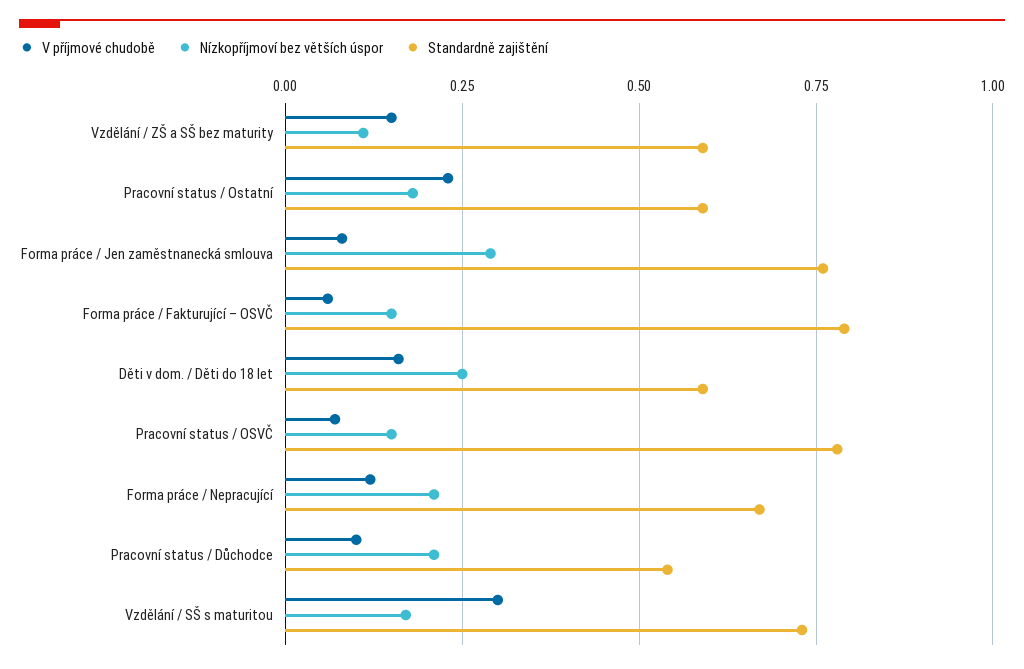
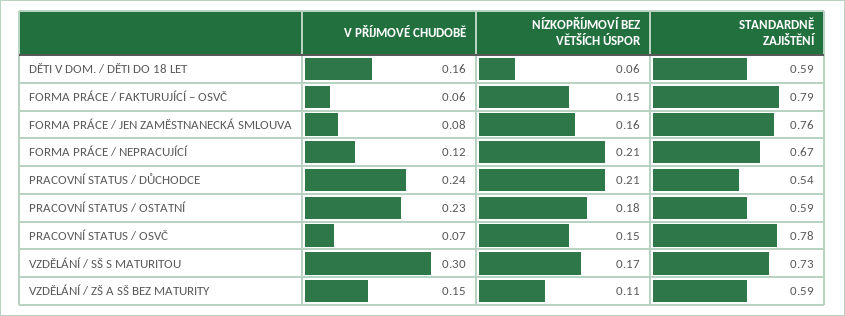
Nízkopříjmoví bez větších úspor, Forma práce / Jen zaměstnanecká smlouva: 0.3 -> 0.16
Nízkopříjmoví bez větších úspor, Děti v dom. / Děti do 18 let: 0.25 -> 0.06
V příjmové chudobě, Pracovní status / Důchodce: 0.1 -> 0.24

